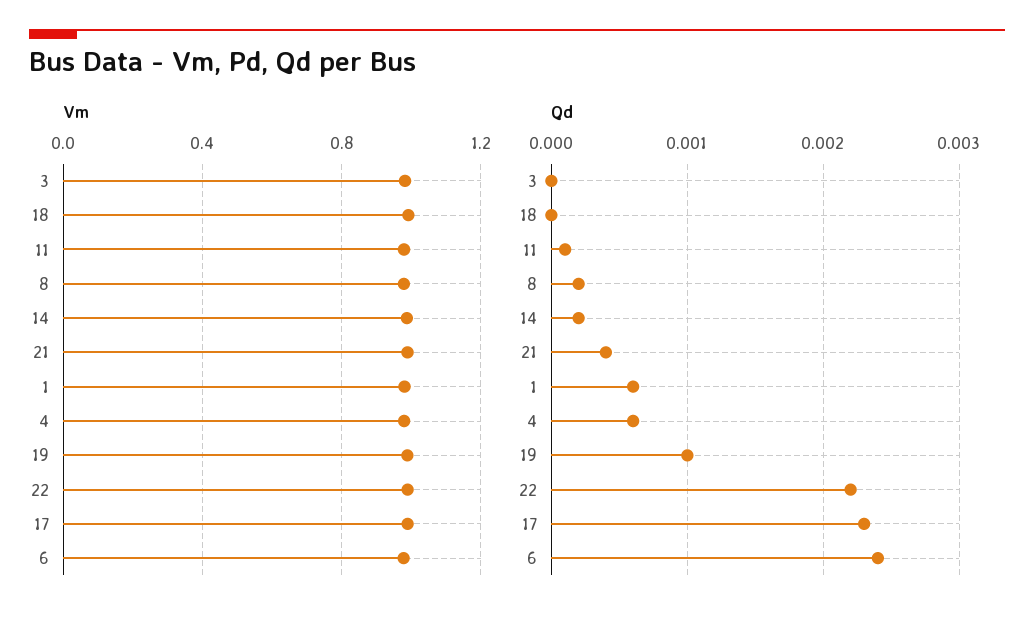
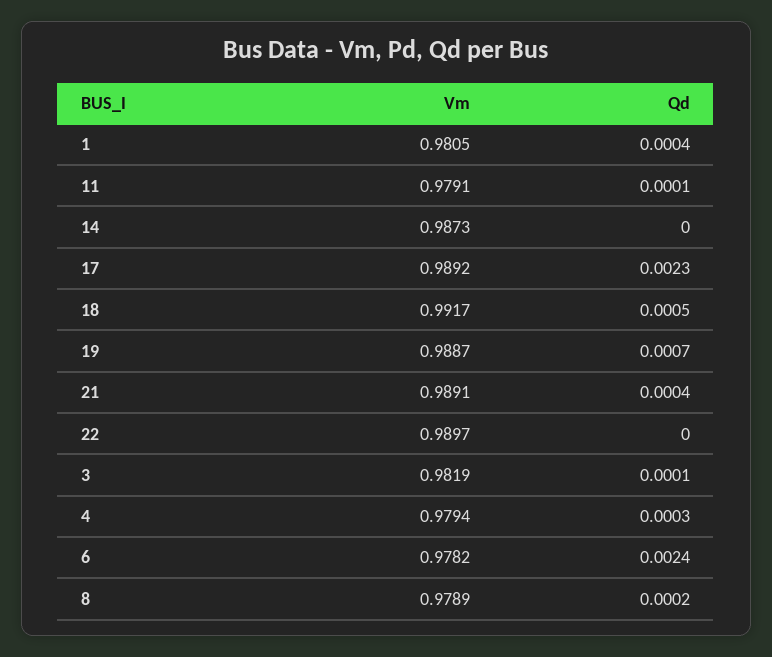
Qd, 3: 0 -> 0.0001
Qd, 18: 0 -> 0.0005
Qd, 14: 0.0002 -> 0
Qd, 1: 0.0006 -> 0.0004
Qd, 4: 0.0006 -> 0.0003
Qd, 19: 0.001 -> 0.0007
Qd, 22: 0.0022 -> 0

